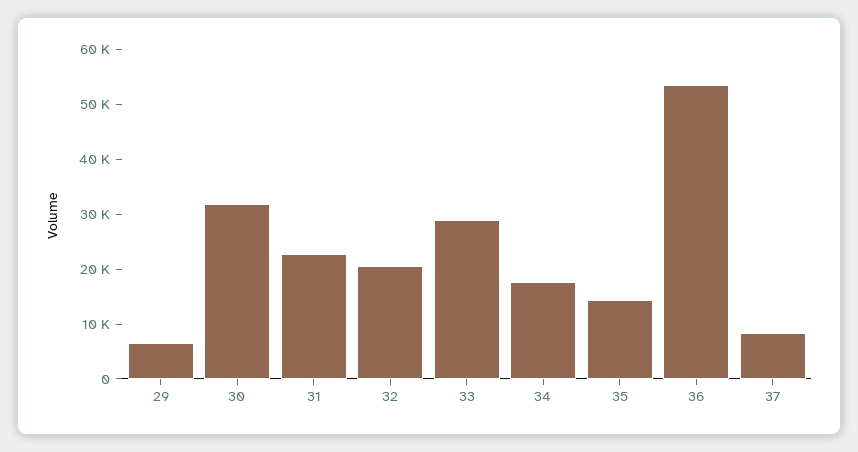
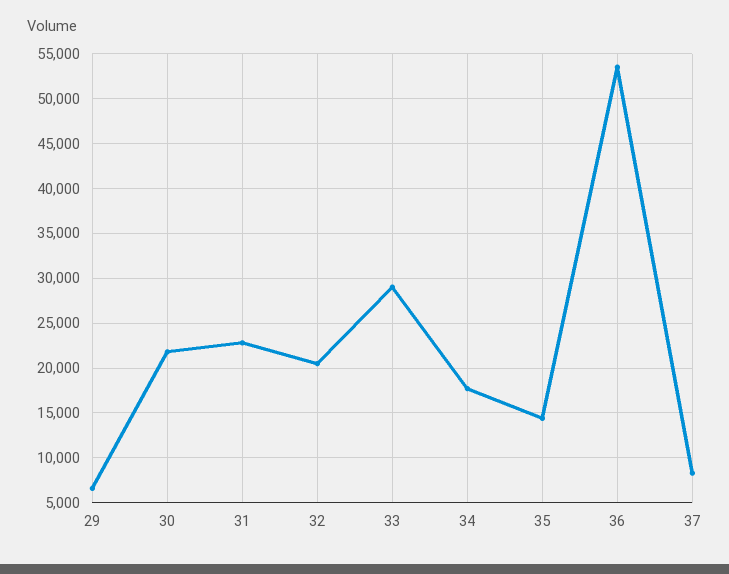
30: 32000 -> 22000

